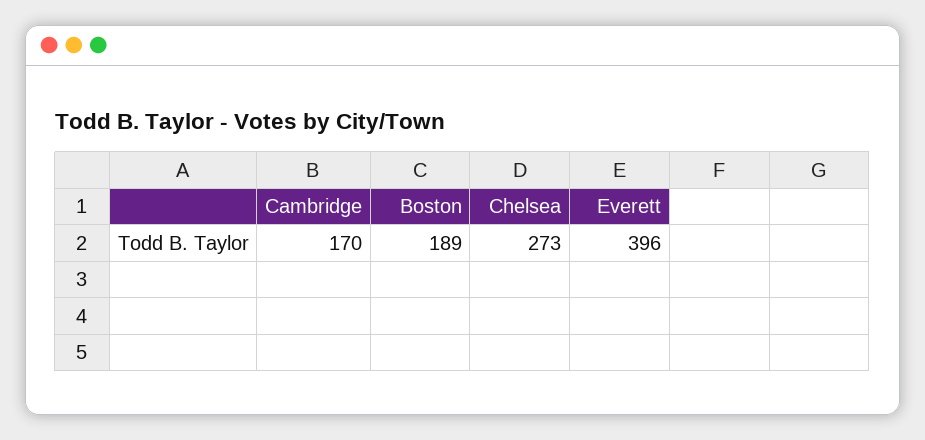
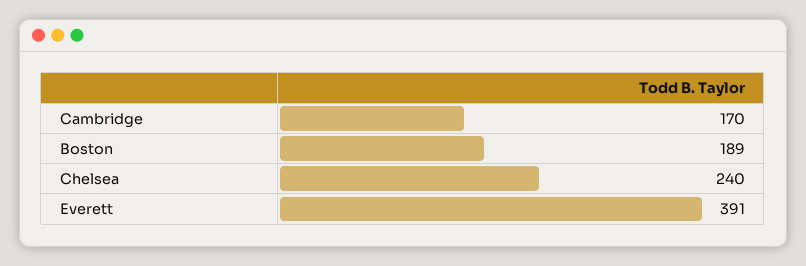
Chelsea: 273 -> 240
Everett: 396 -> 391

